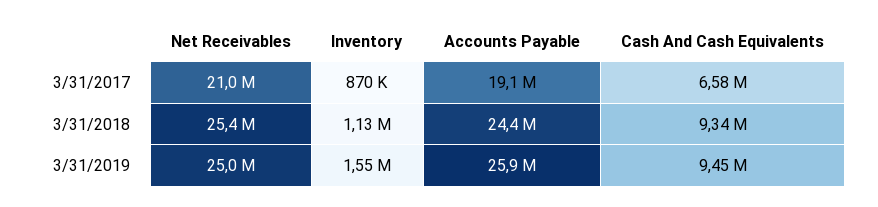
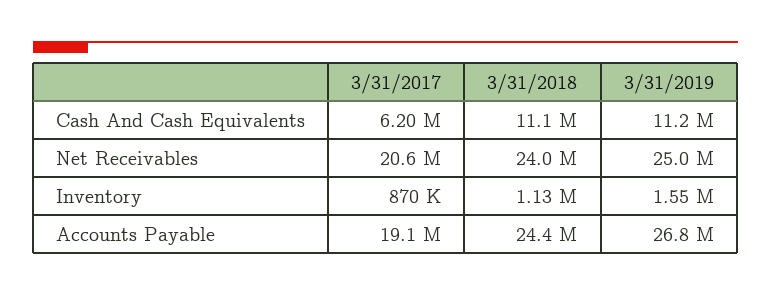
Net Receivables, 3/31/2017: 21000000 -> 20600000
Cash And Cash Equivalents, 3/31/2017: 6580000 -> 6200000
Net Receivables, 3/31/2018: 25400000 -> 24000000
Cash And Cash Equivalents, 3/31/2018: 9340000 -> 11100000
Accounts Payable, 3/31/2019: 25900000 -> 26800000
Cash And Cash Equivalents, 3/31/2019: 9450000 -> 11200000

